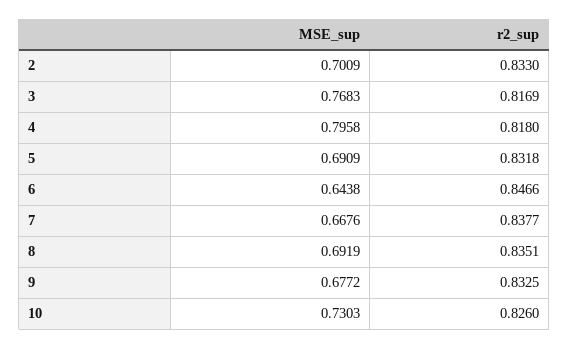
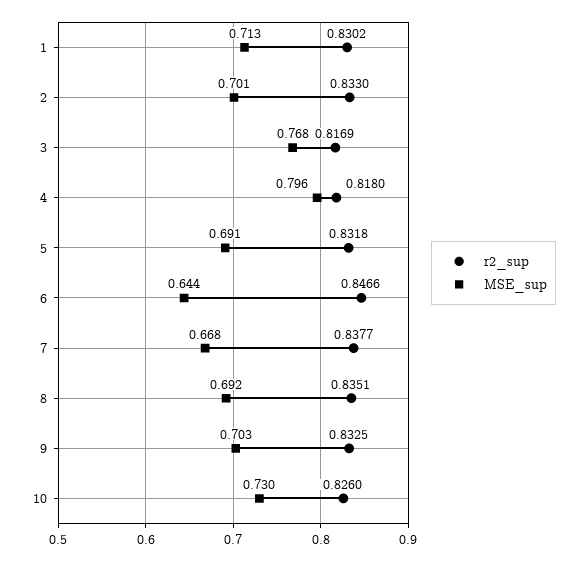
MSE_sup, 9: 0.6772 -> 0.703
r2_sup, 1: none -> 0.8302
MSE_sup, 1: none -> 0.713

